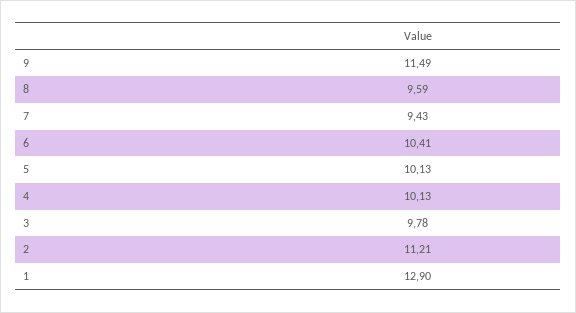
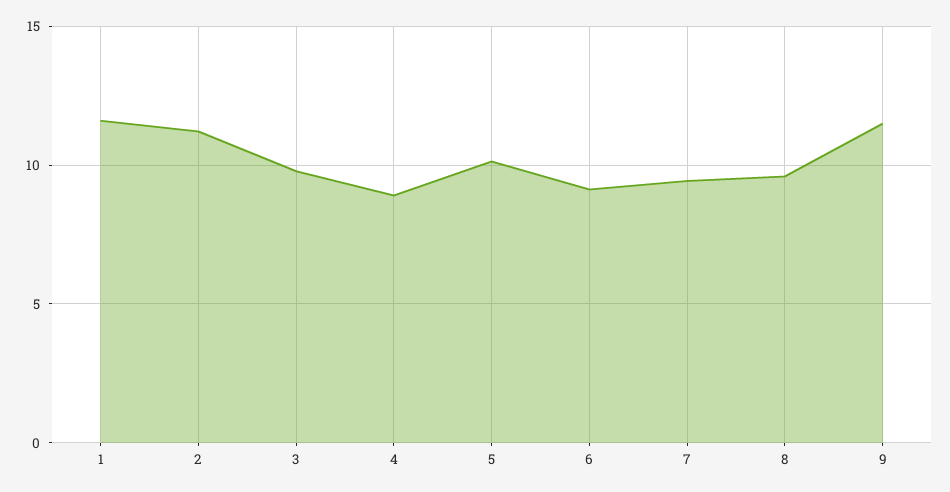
6: 10.41 -> 9
4: 10.13 -> 9
1: 12.9 -> 11.5

